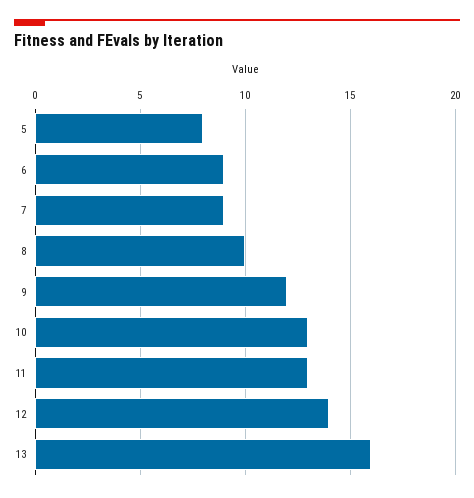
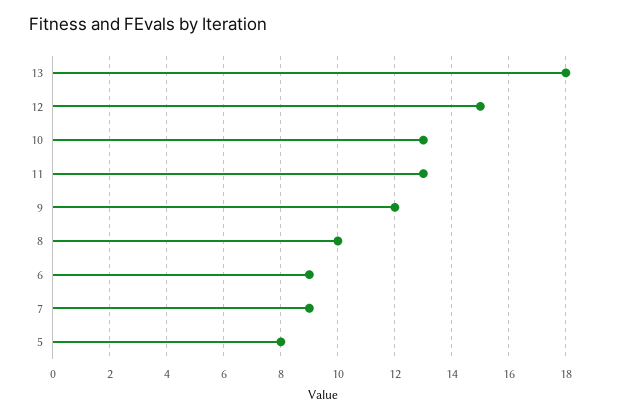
12: 14 -> 15
13: 16 -> 18

